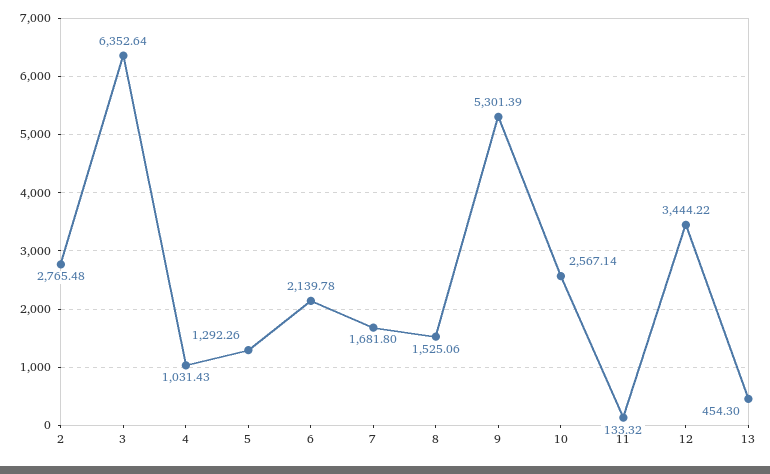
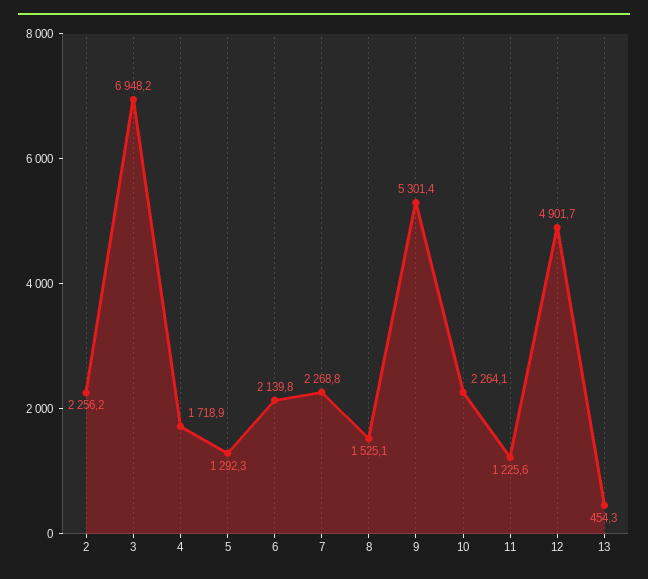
2: 2765.48 -> 2256.2
3: 6352.64 -> 6948.2
4: 1031.43 -> 1718.9
7: 1681.8 -> 2268.8
10: 2567.14 -> 2264.1
11: 133.32 -> 1225.6
12: 3444.22 -> 4901.7

